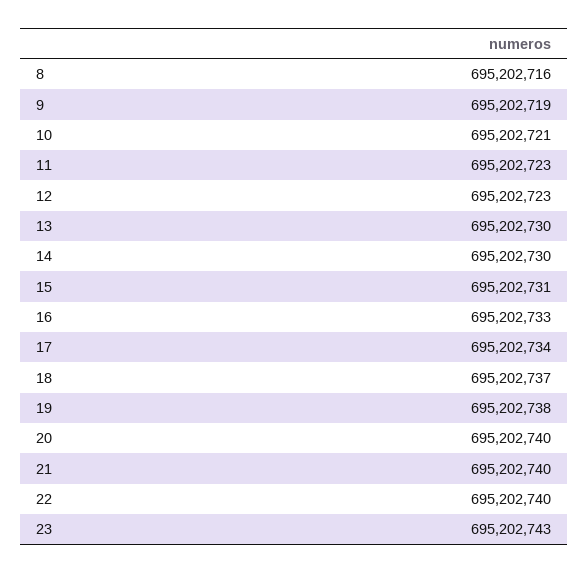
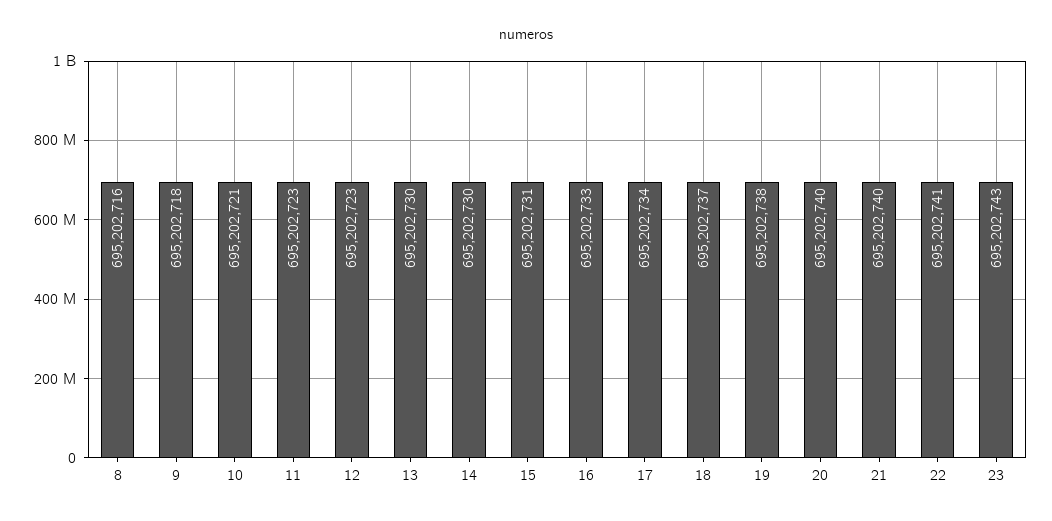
9: 695202719 -> 695202718
22: 695202740 -> 695202741

